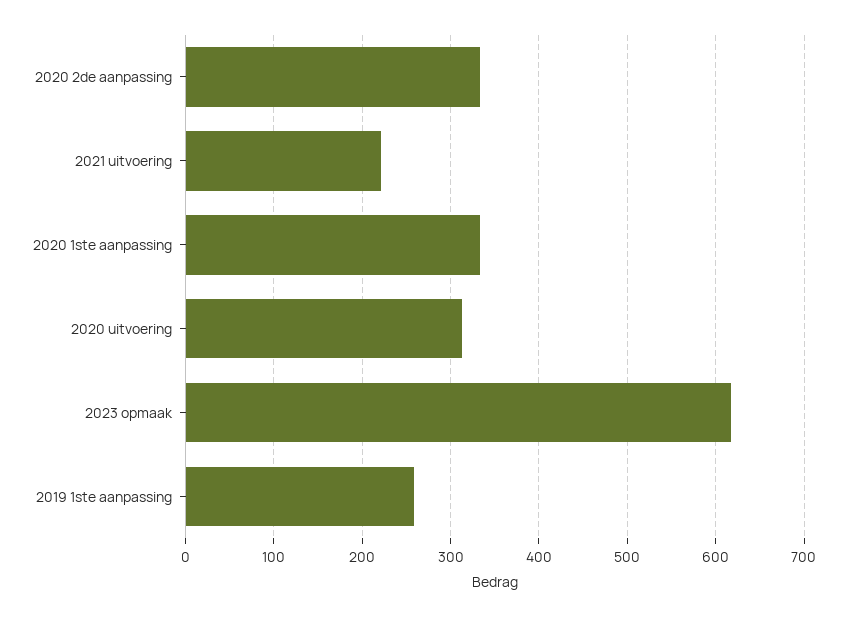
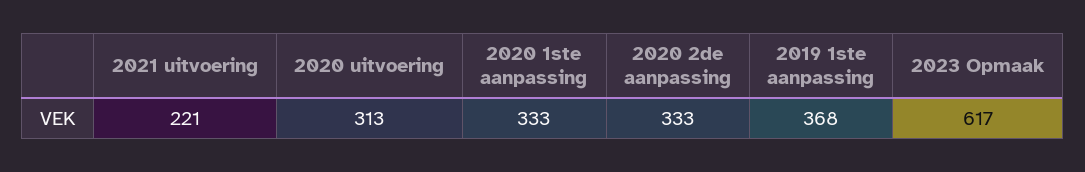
2019 1ste aanpassing: 260 -> 368

